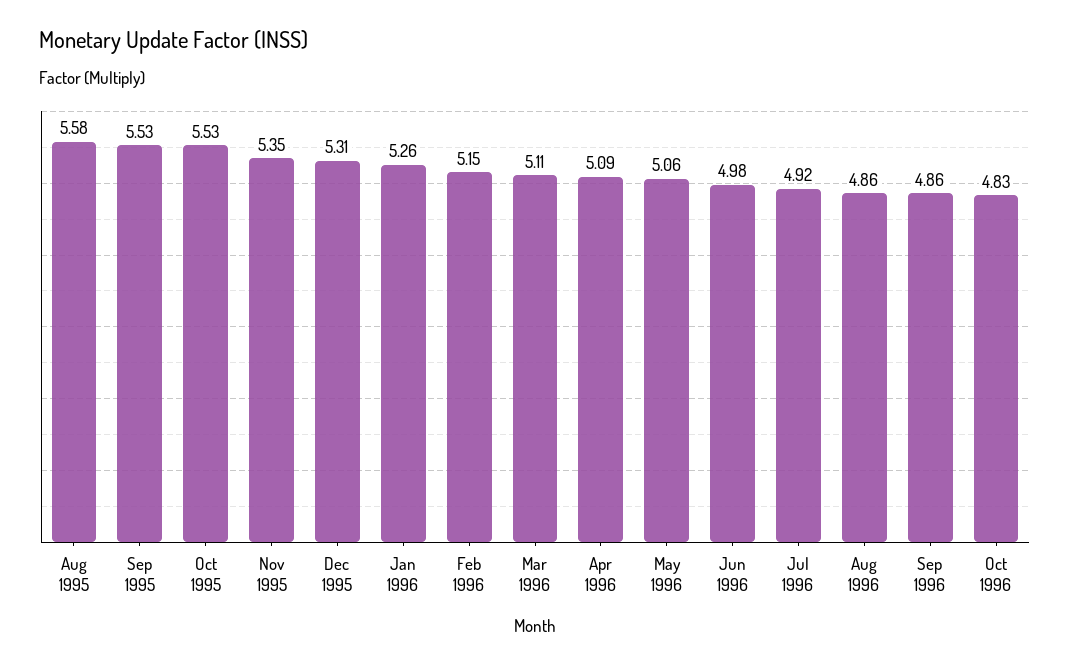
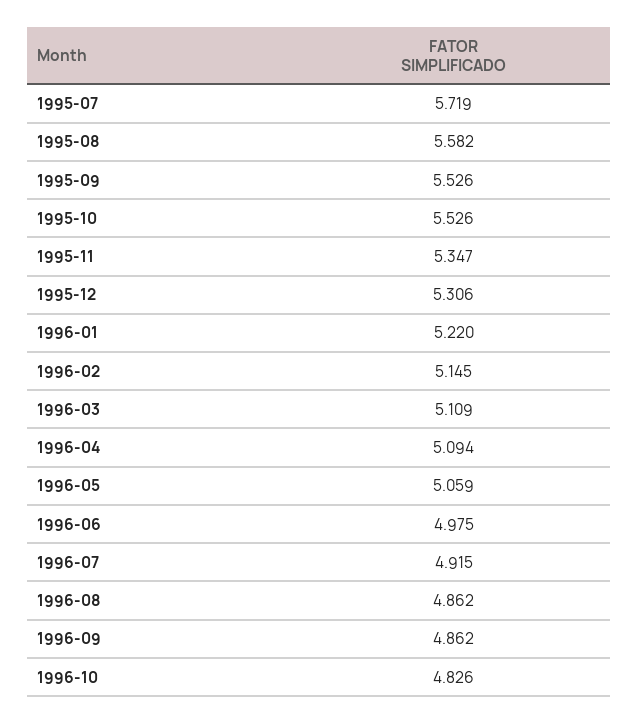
Jan 1996: 5.26 -> 5.22
1995-07: none -> 5.719

